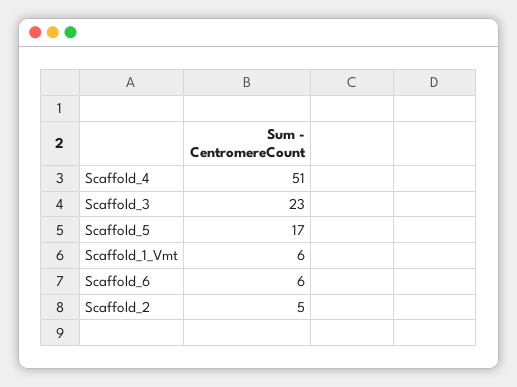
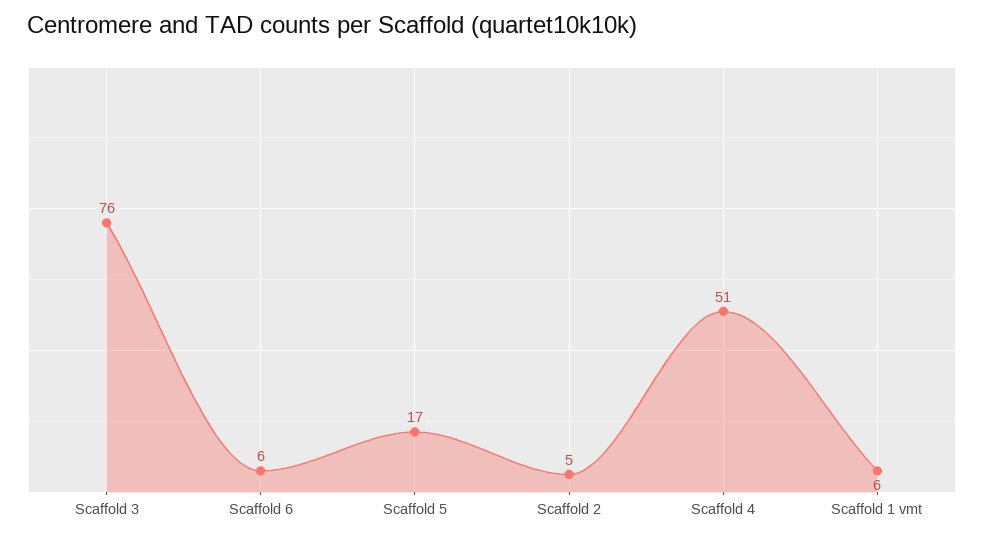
Scaffold_3: 23 -> 76

